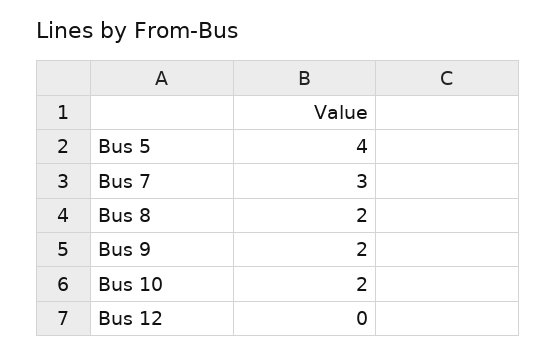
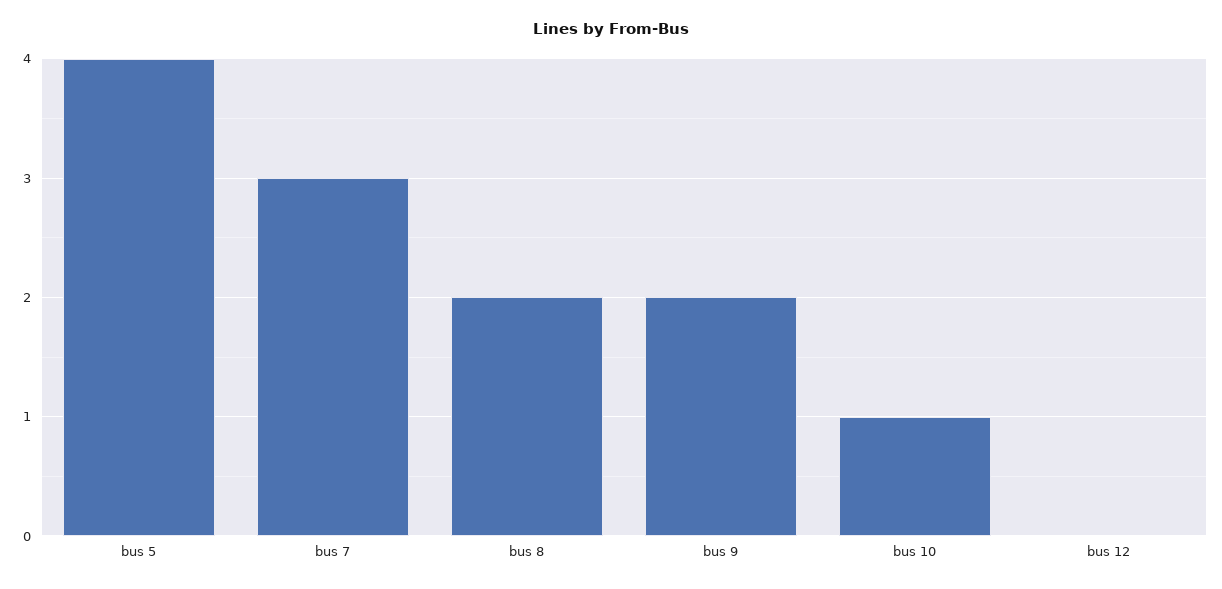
Bus 10: 2 -> 1

